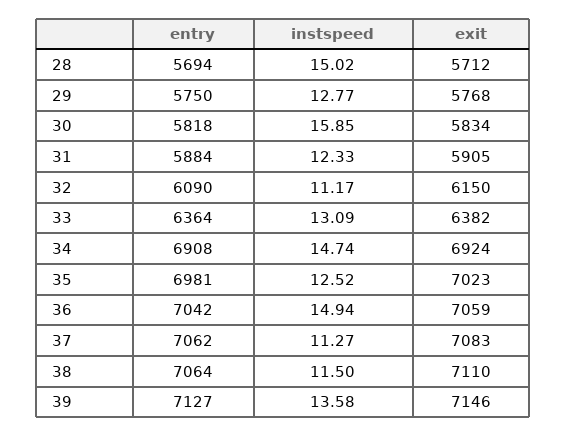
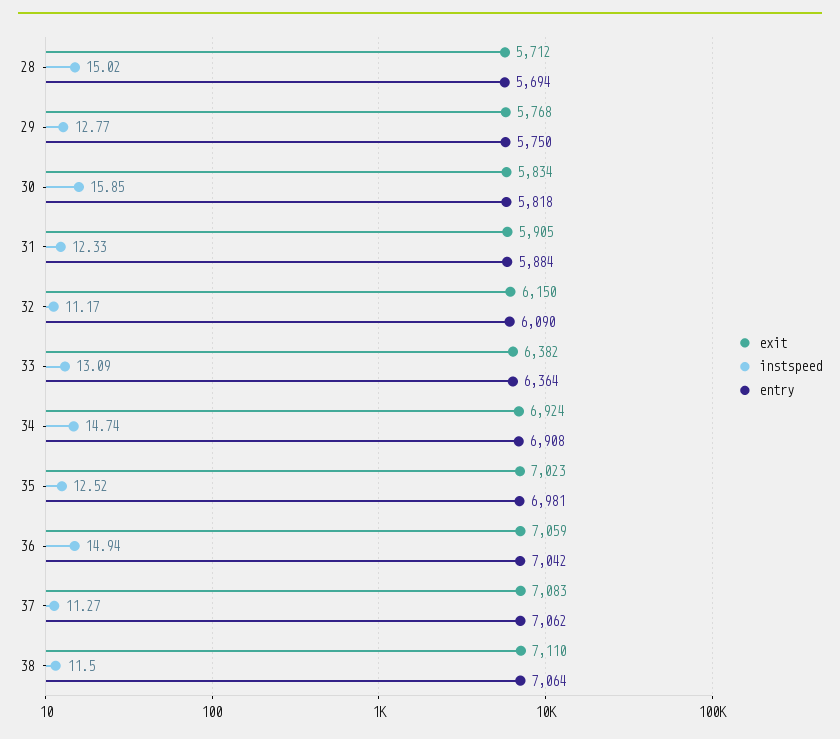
entry, 39: 7127 -> none
instspeed, 39: 13.58 -> none
exit, 39: 7146 -> none

